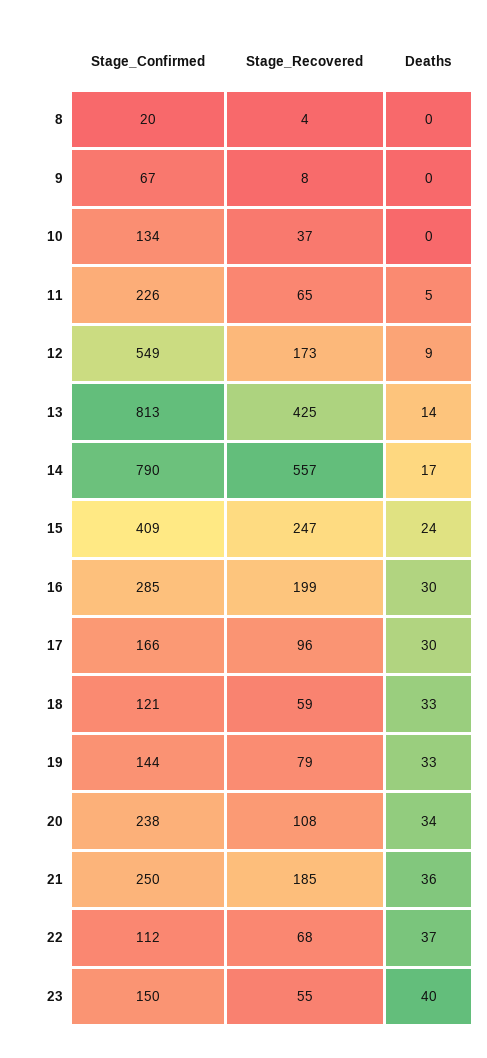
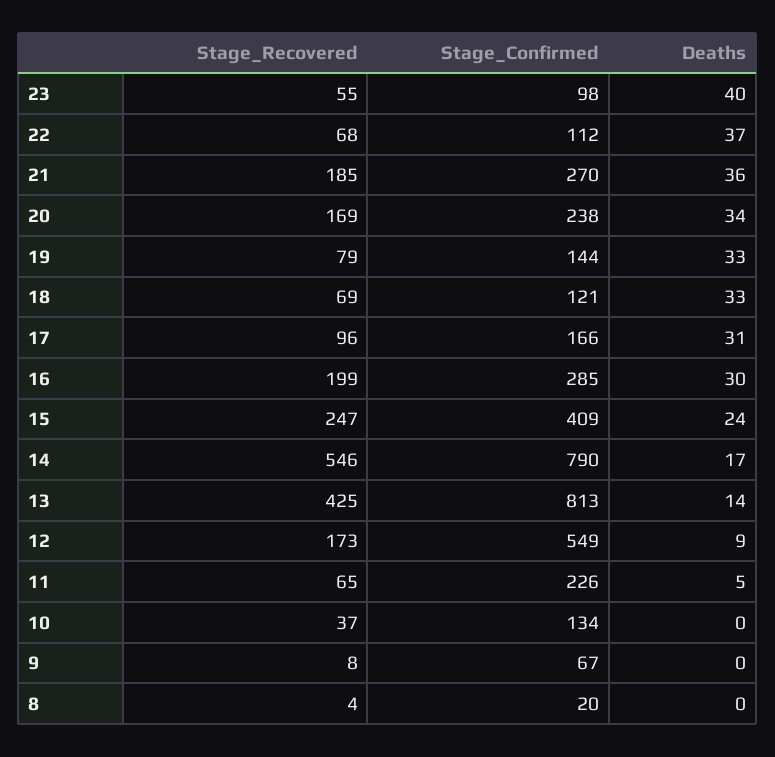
Stage_Recovered, 14: 557 -> 546
Deaths, 17: 30 -> 31
Stage_Recovered, 18: 59 -> 69
Stage_Recovered, 20: 108 -> 169
Stage_Confirmed, 21: 250 -> 270
Stage_Confirmed, 23: 150 -> 98

